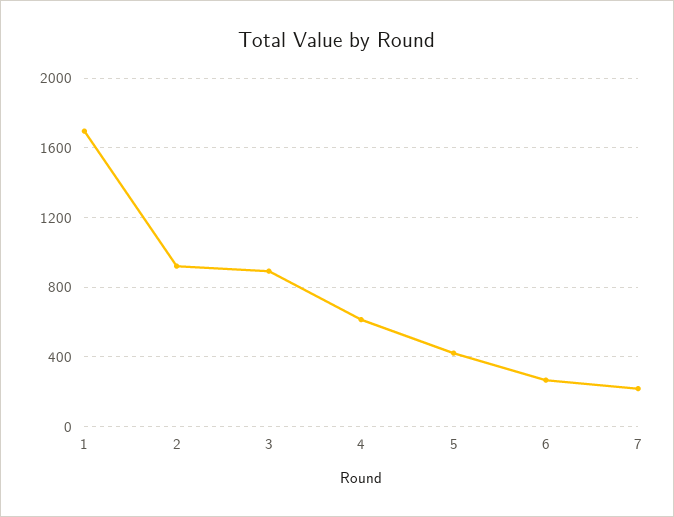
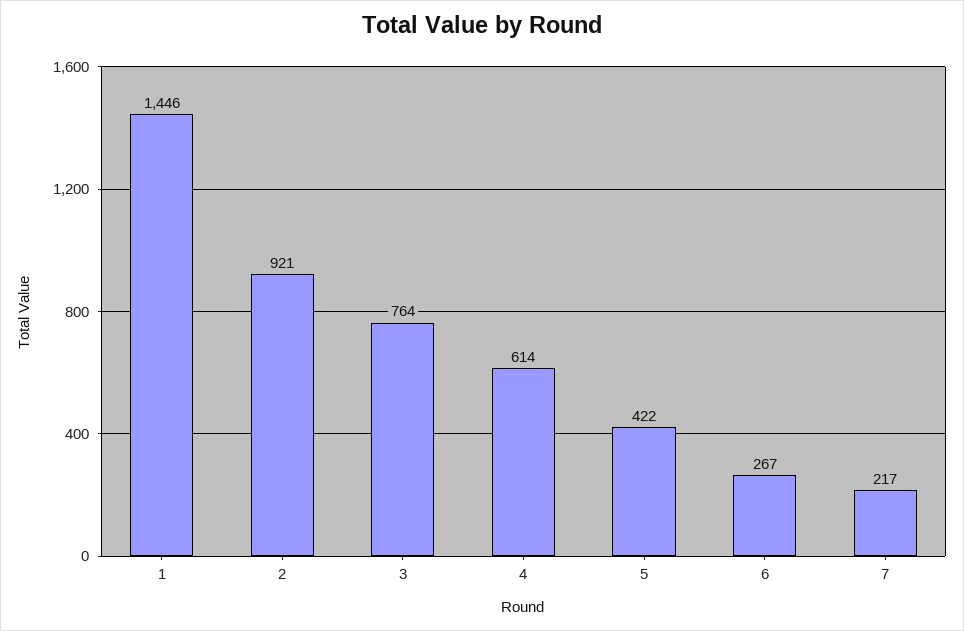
1: 1700 -> 1446
3: 900 -> 764

